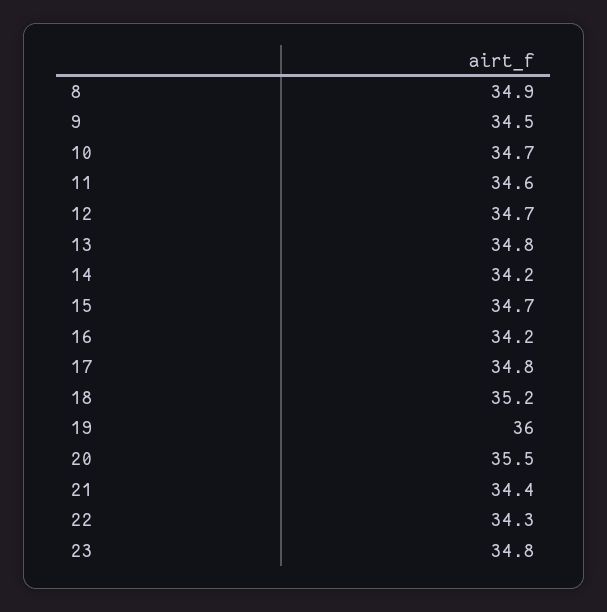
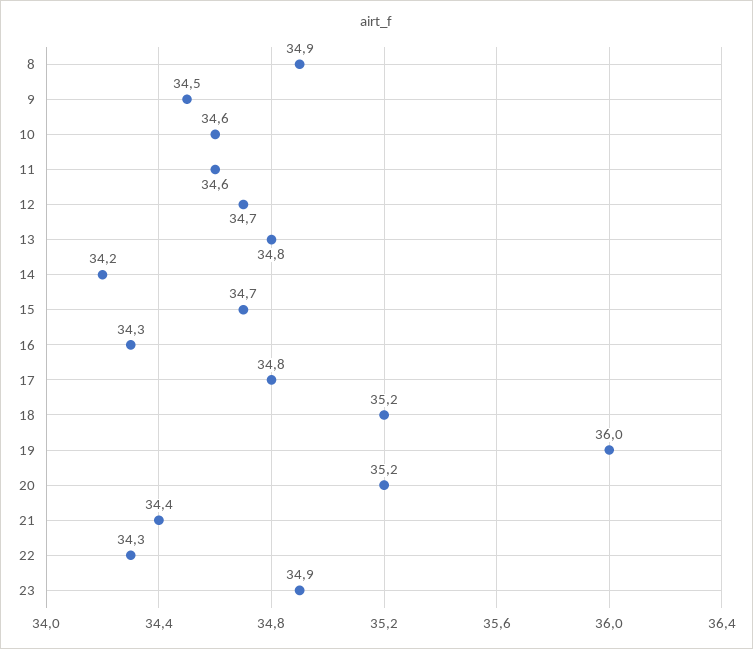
10: 34.7 -> 34.6
16: 34.2 -> 34.3
20: 35.5 -> 35.2
23: 34.8 -> 34.9

